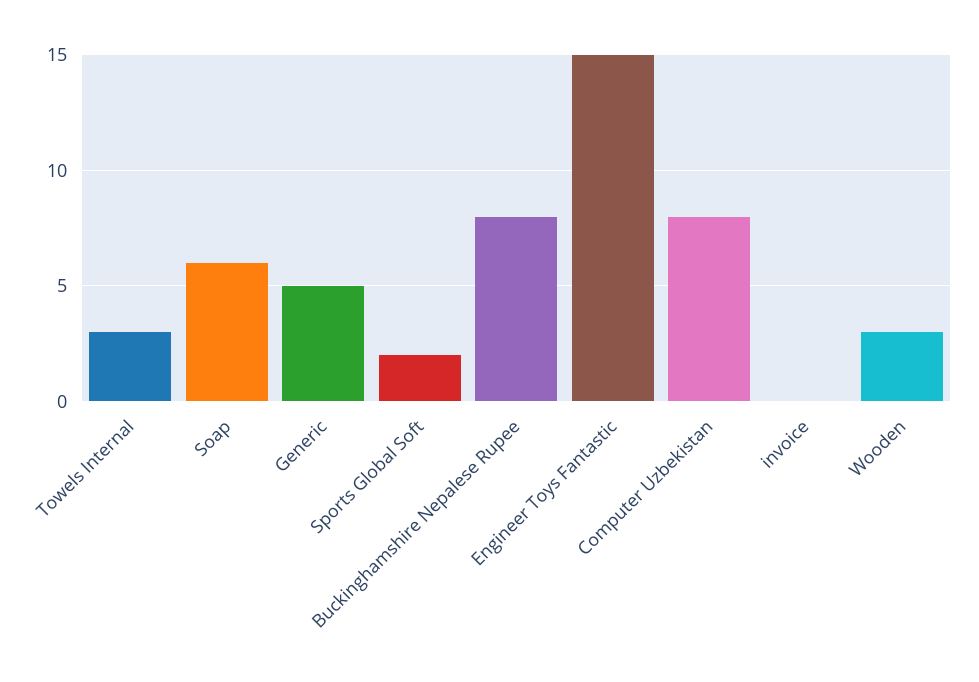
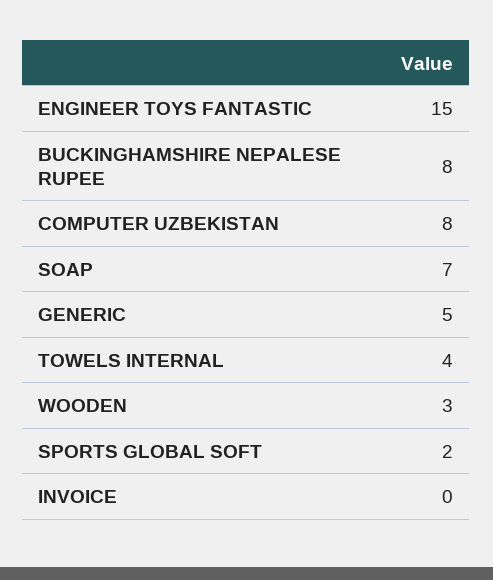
Towels Internal: 3 -> 4
Soap: 6 -> 7

